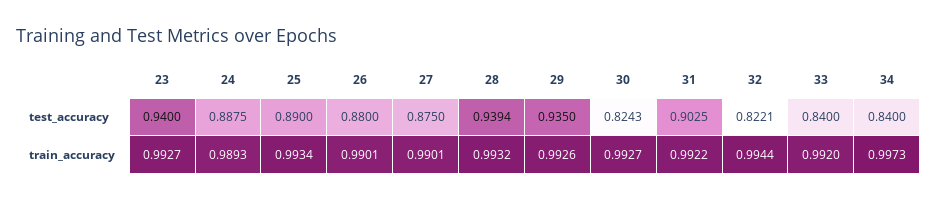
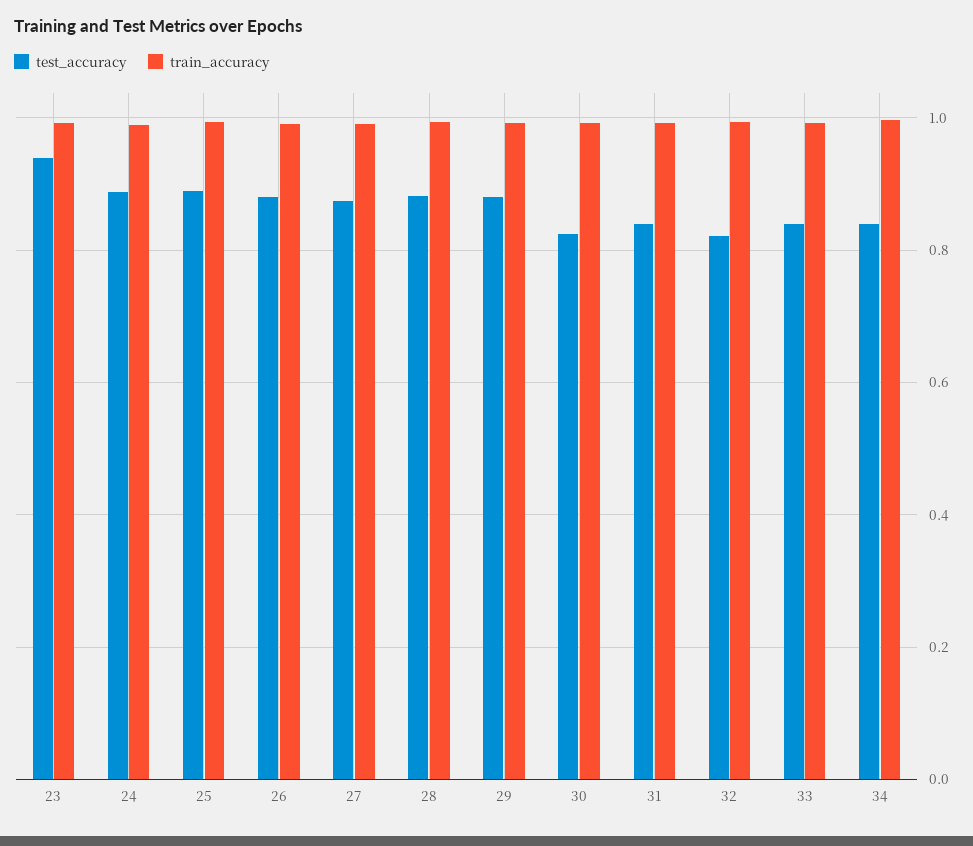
test_accuracy, 28: 0.9394 -> 0.88
test_accuracy, 29: 0.935 -> 0.88
test_accuracy, 31: 0.9025 -> 0.84

